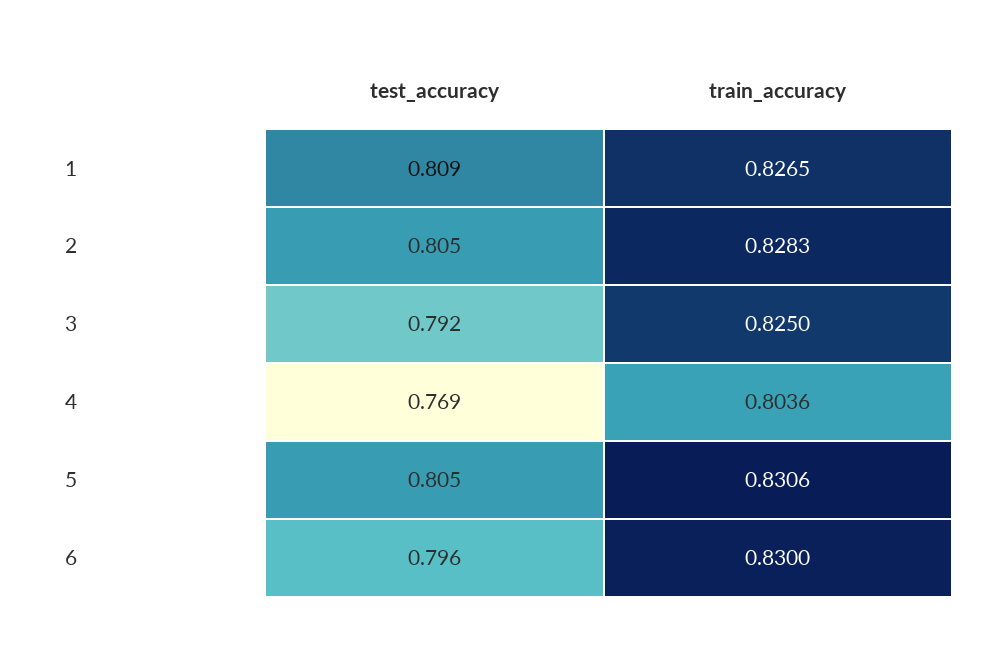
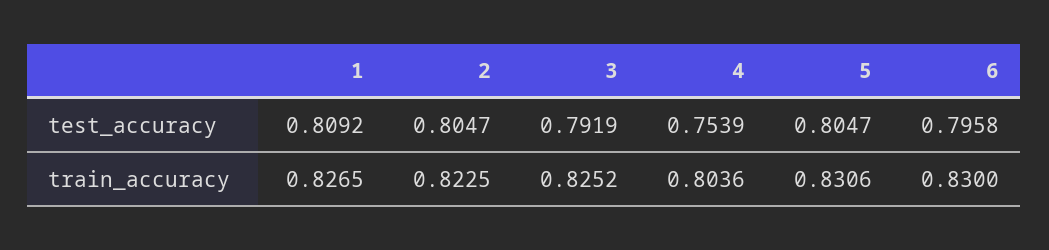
train_accuracy, 2: 0.8283 -> 0.8225
train_accuracy, 3: 0.825 -> 0.8252
test_accuracy, 4: 0.769 -> 0.7539

